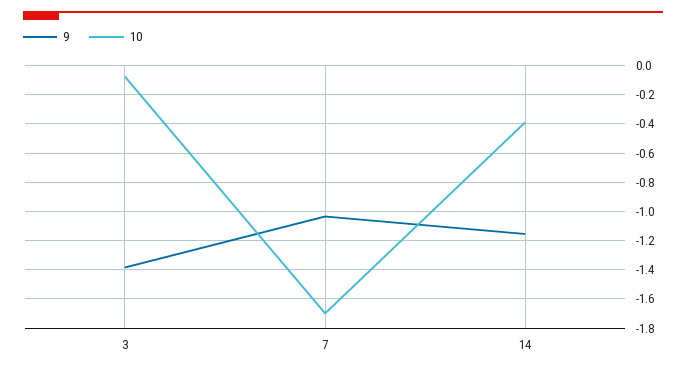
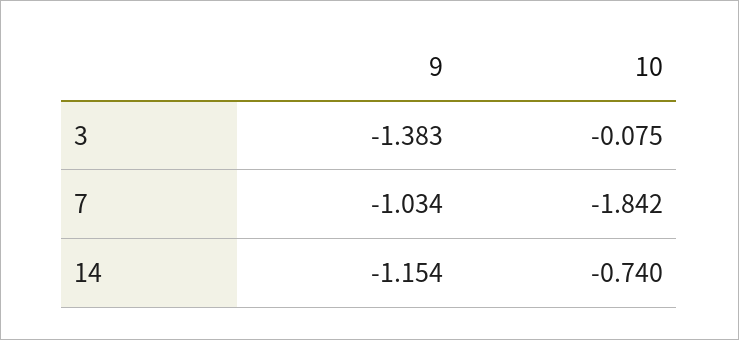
10, 7: -1.7 -> -1.842
10, 14: -0.4 -> -0.74

